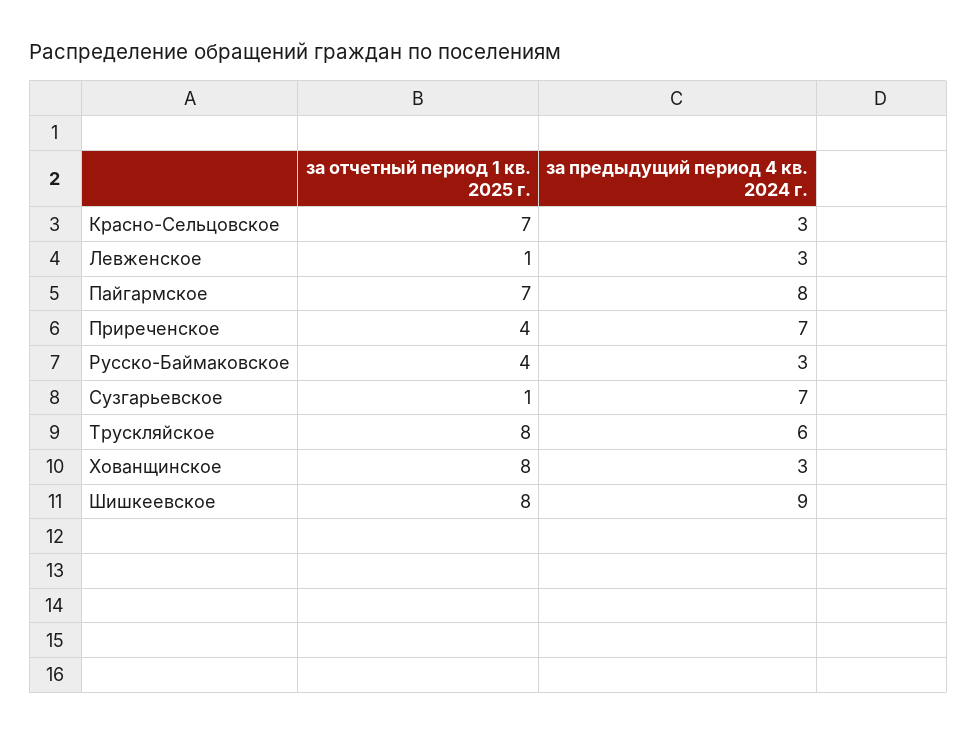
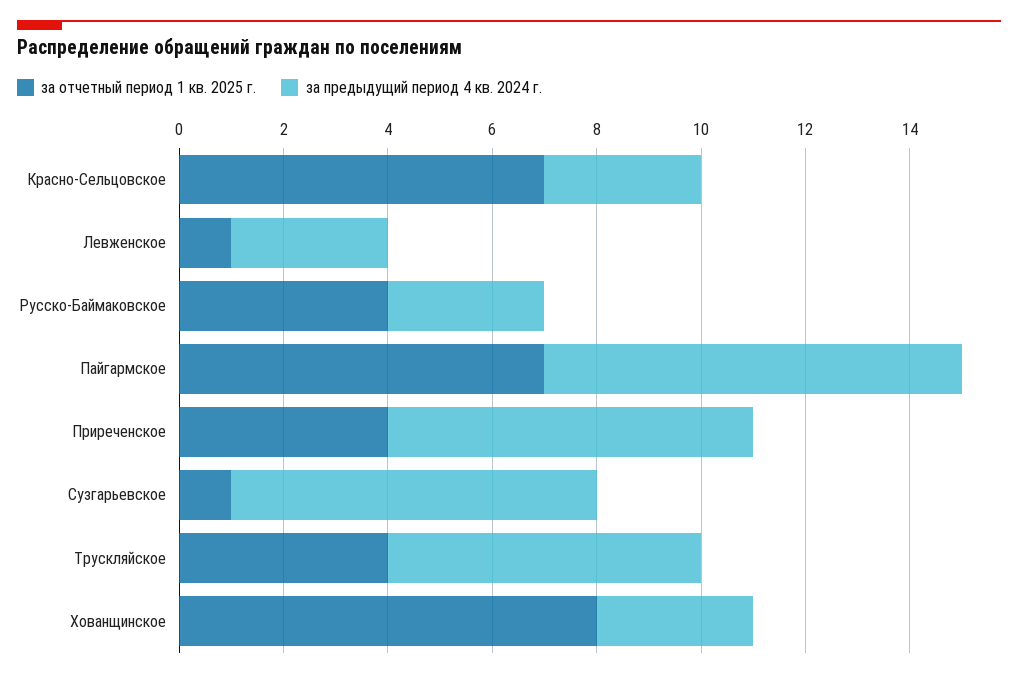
за отчетный период 1 кв. 2025 г., Трускляйское: 8 -> 4
за отчетный период 1 кв. 2025 г., Шишкеевское: 8 -> none
за предыдущий период 4 кв. 2024 г., Шишкеевское: 9 -> none

